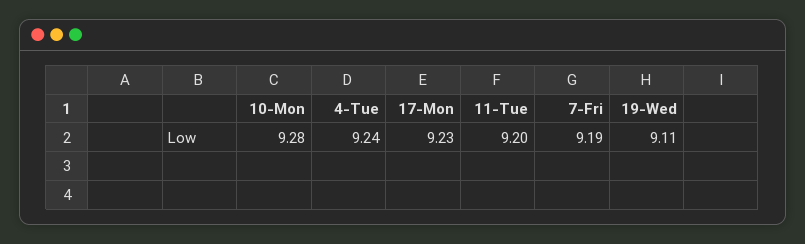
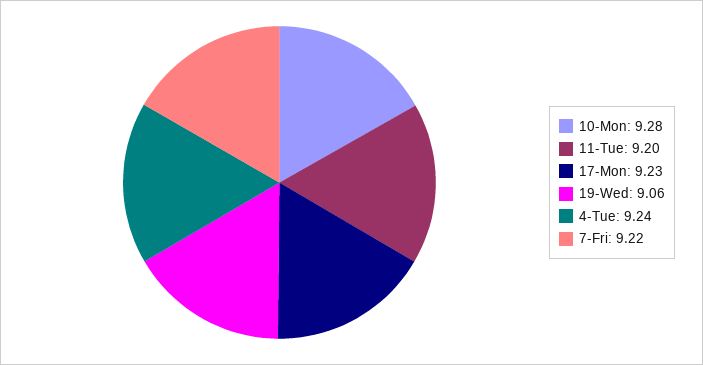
7-Fri: 9.19 -> 9.22
19-Wed: 9.11 -> 9.06

